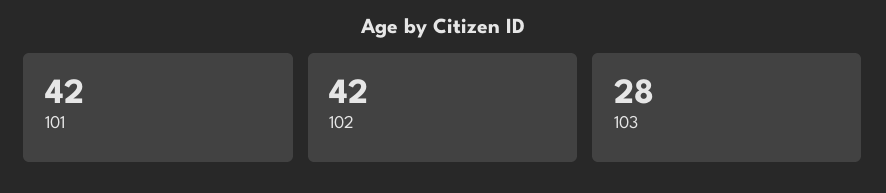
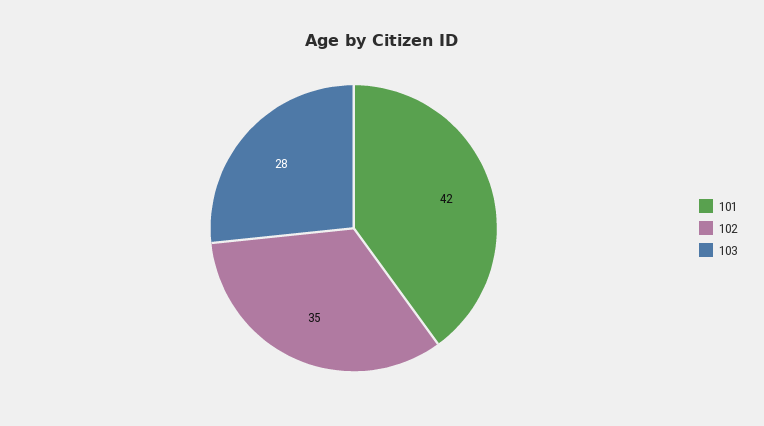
102: 42 -> 35

